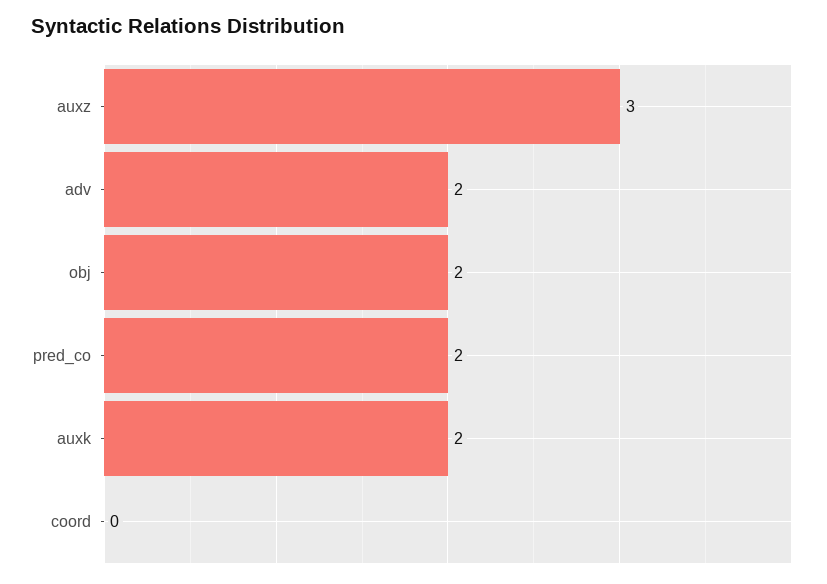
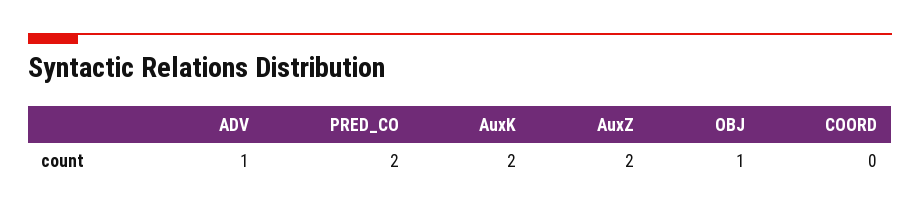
auxz: 3 -> 2
adv: 2 -> 1
obj: 2 -> 1

